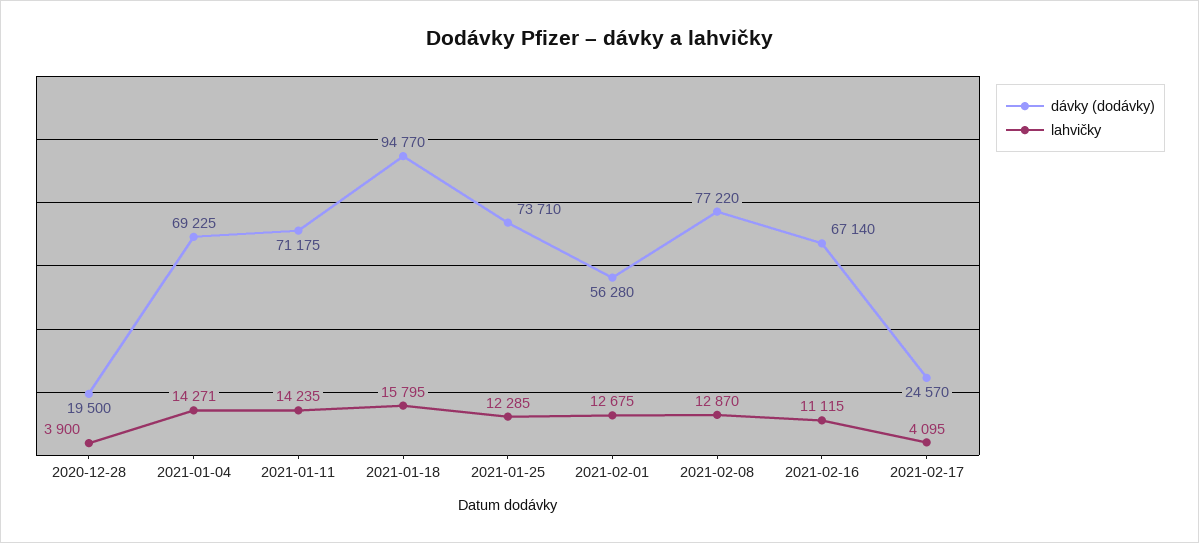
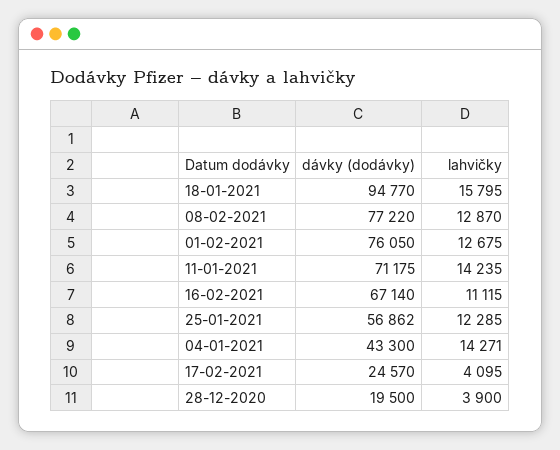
dávky (dodávky), 2021-01-04: 69225 -> 43300
dávky (dodávky), 2021-01-25: 73710 -> 56862
dávky (dodávky), 2021-02-01: 56280 -> 76050

